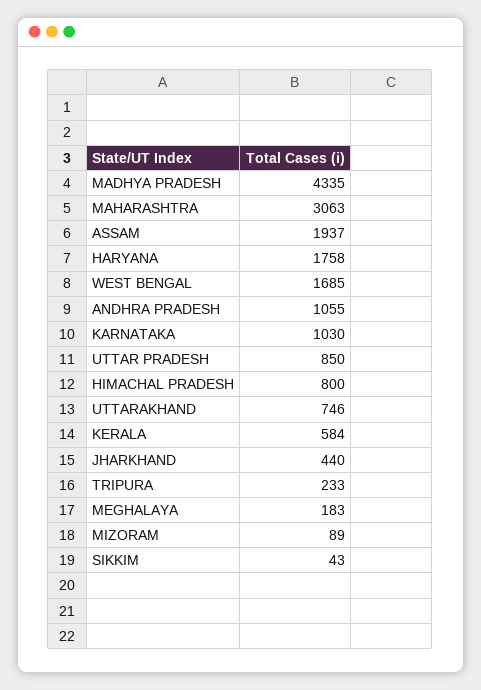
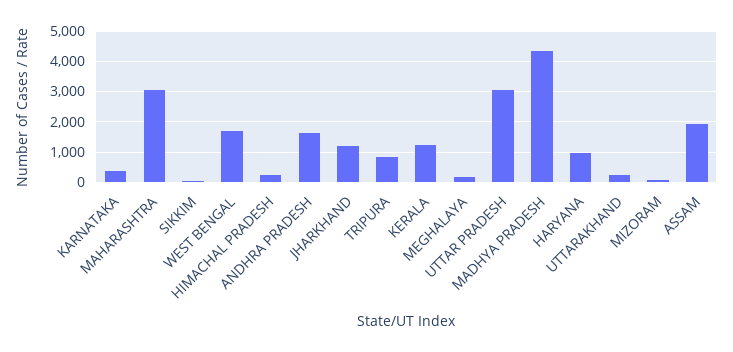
HARYANA: 1758 -> 1000
ANDHRA PRADESH: 1055 -> 1600
KARNATAKA: 1030 -> 400
UTTAR PRADESH: 850 -> 3000
HIMACHAL PRADESH: 800 -> 200
UTTARAKHAND: 746 -> 200
KERALA: 584 -> 1200
JHARKHAND: 440 -> 1200
TRIPURA: 233 -> 800

